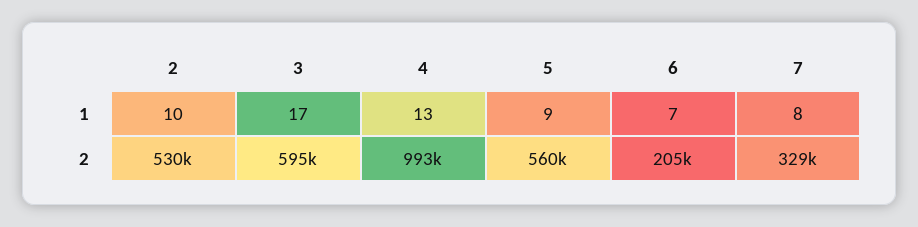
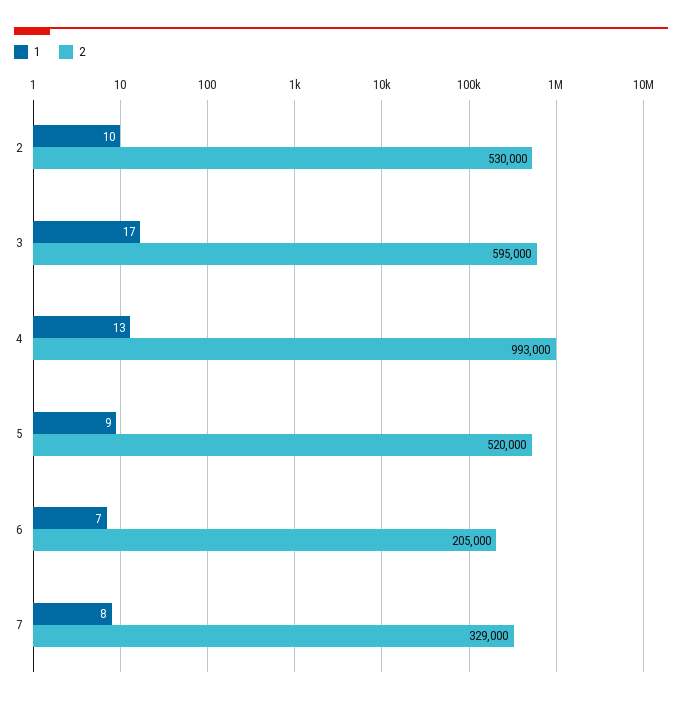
2, 5: 560000 -> 520000

